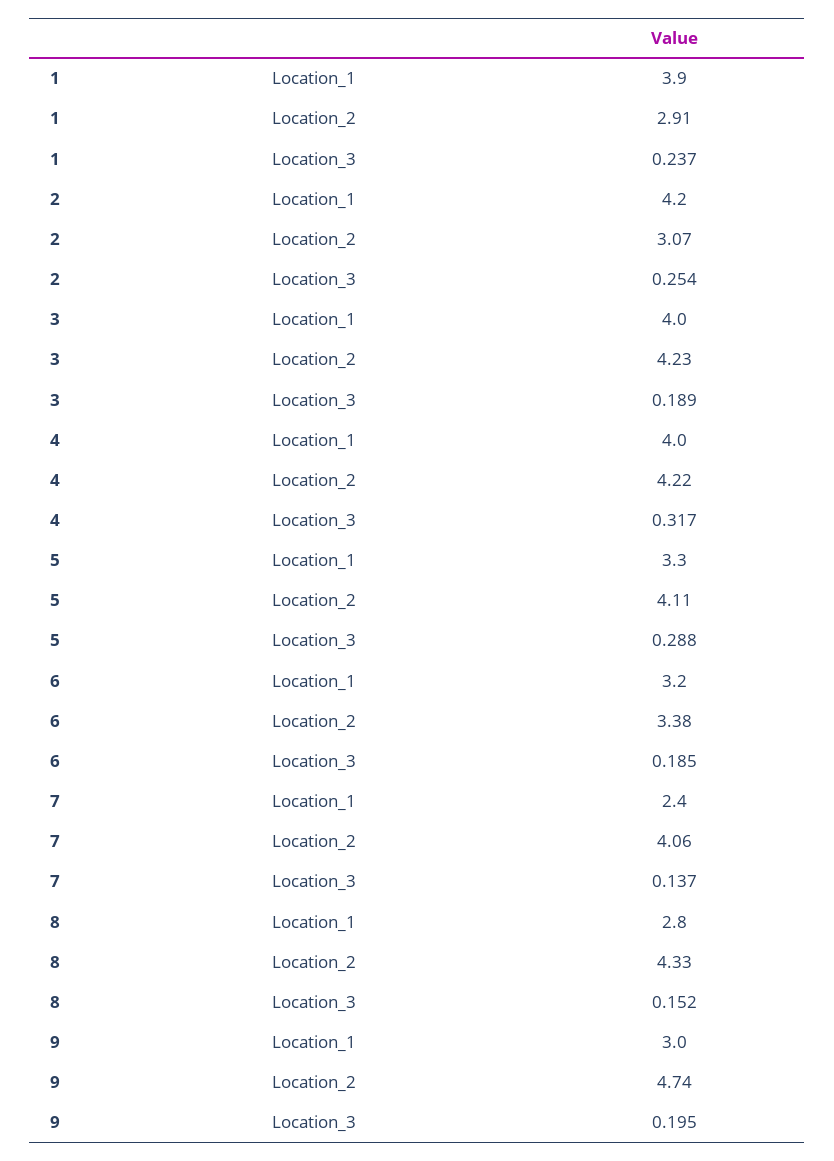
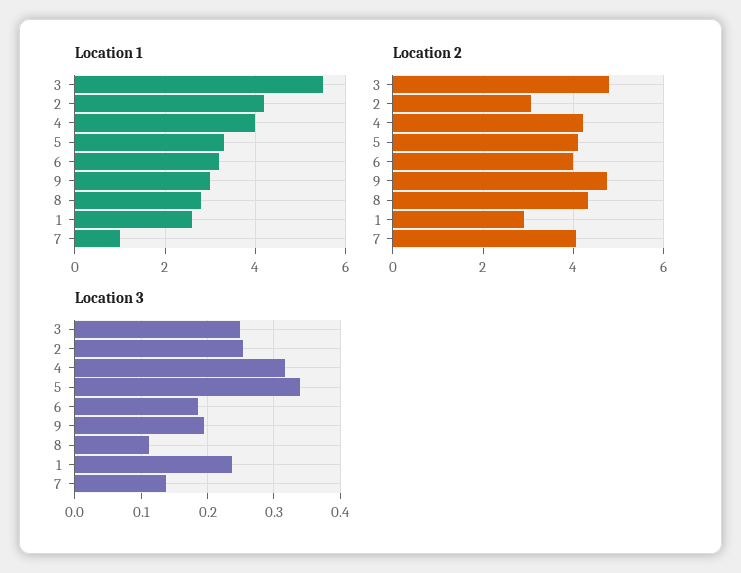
Location_1, 1: 3.9 -> 2.5
Location_1, 3: 4 -> 5.5
Location_2, 3: 4.23 -> 4.8
Location_3, 3: 0.189 -> 0.25
Location_3, 5: 0.288 -> 0.34
Location_2, 6: 3.38 -> 4
Location_1, 7: 2.4 -> 1
Location_3, 8: 0.152 -> 0.11

